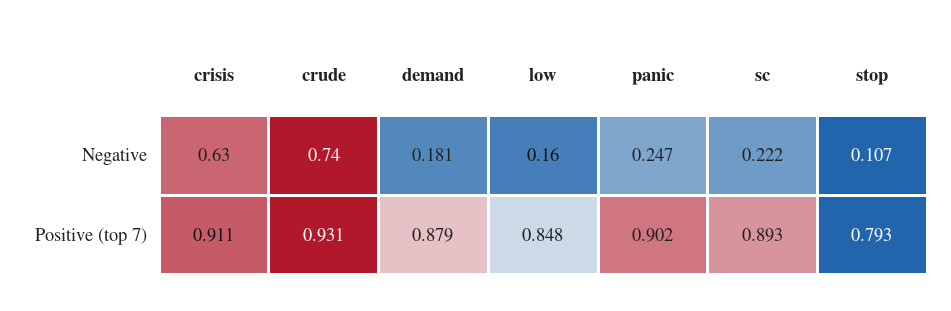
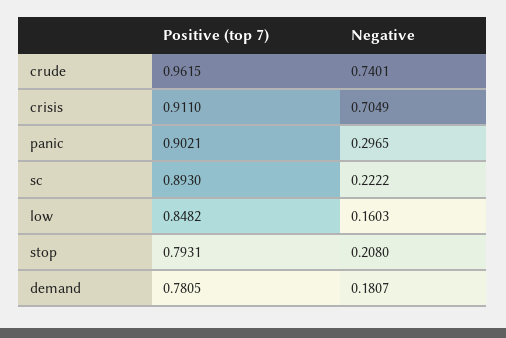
crisis, Negative: 0.63 -> 0.7049
panic, Negative: 0.247 -> 0.2965
stop, Negative: 0.107 -> 0.208
crude, Positive (top 7): 0.931 -> 0.9615
demand, Positive (top 7): 0.879 -> 0.7805

